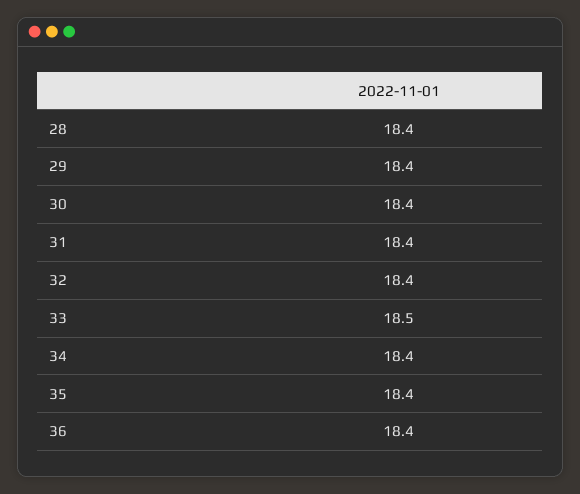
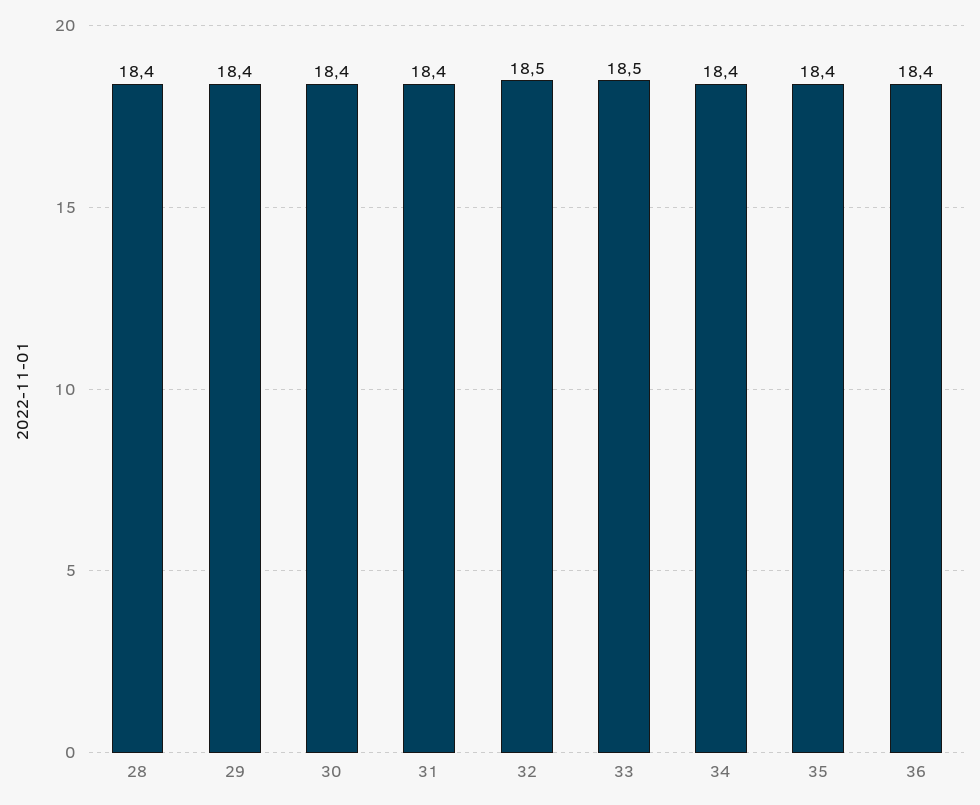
32: 18.4 -> 18.5

